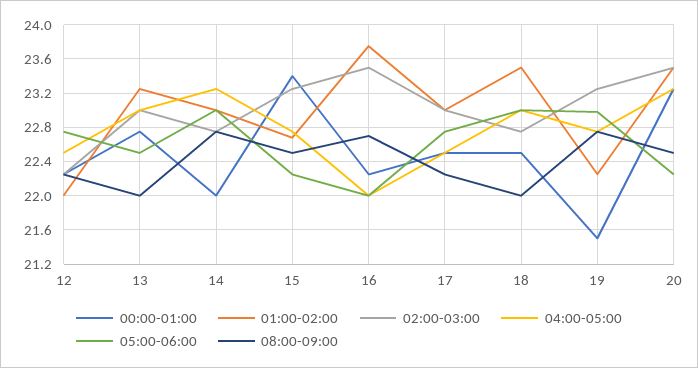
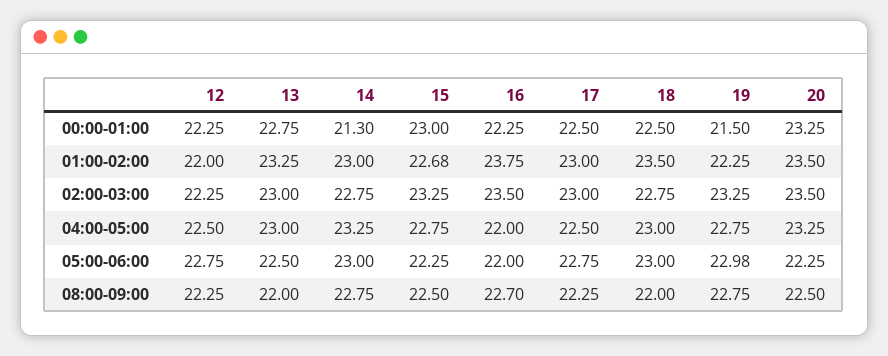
00:00-01:00, 14: 22 -> 21.3
00:00-01:00, 15: 23.4 -> 23

